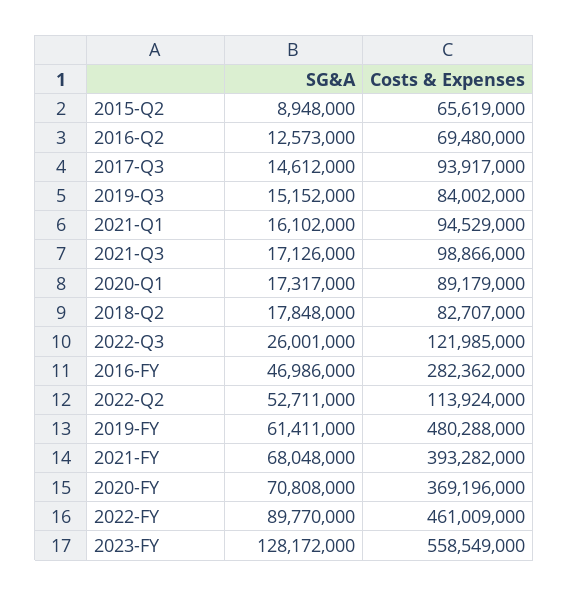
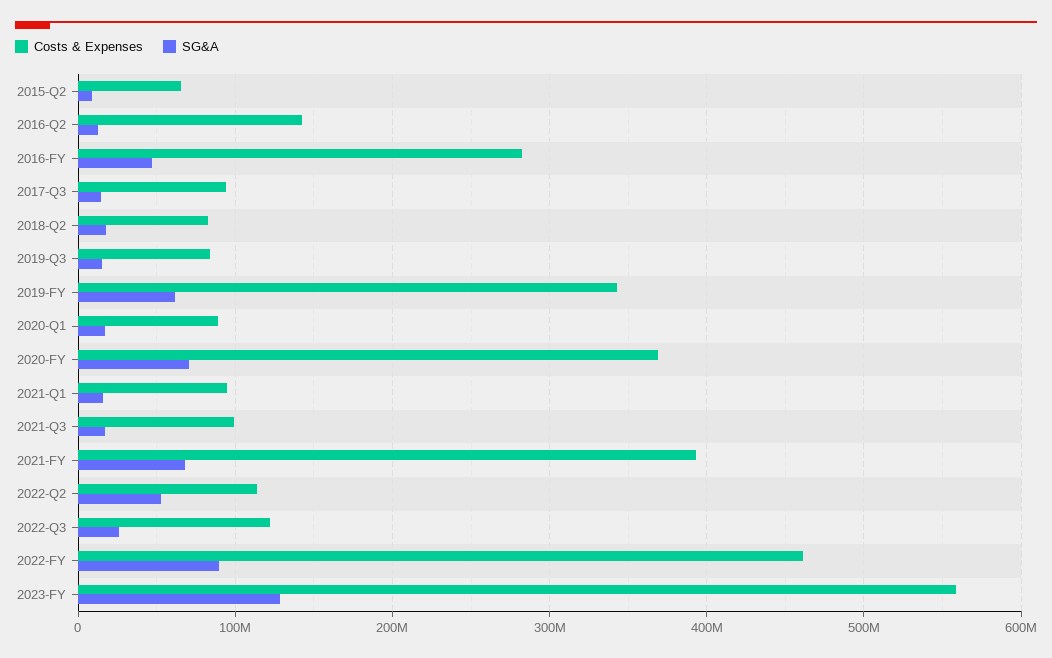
Costs & Expenses, 2016-Q2: 69480000 -> 140000000
Costs & Expenses, 2019-FY: 480288000 -> 340000000

